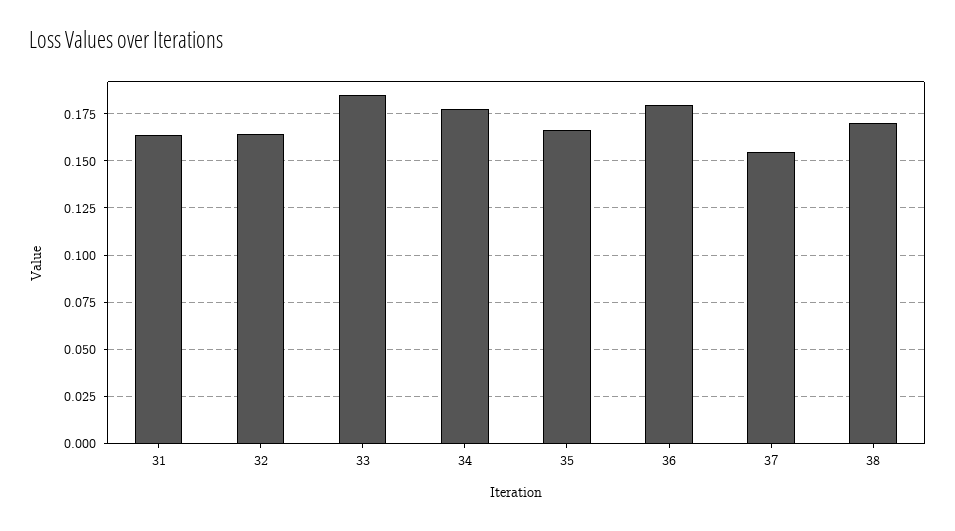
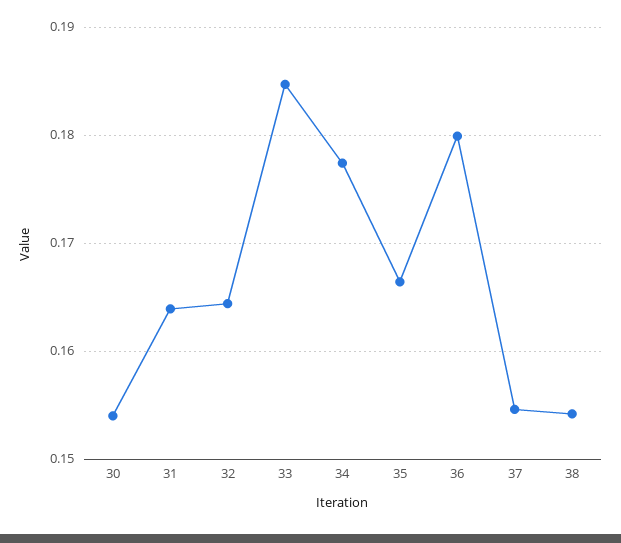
38: 0.17 -> 0.154
30: none -> 0.154

